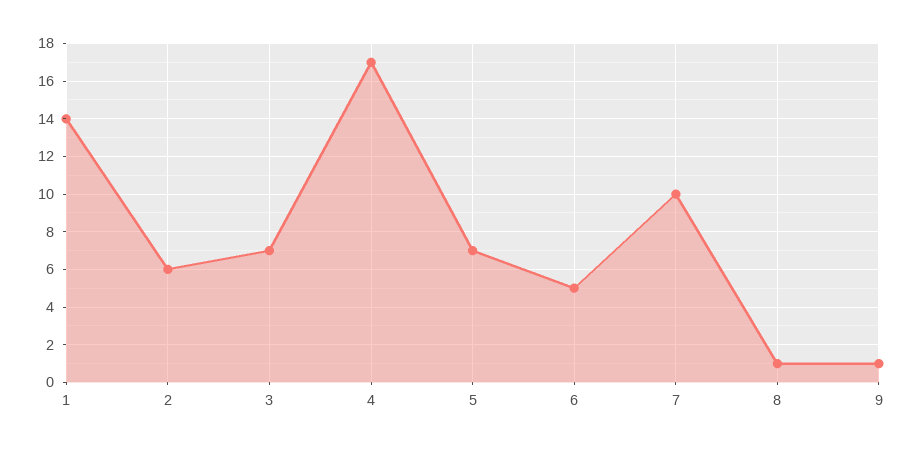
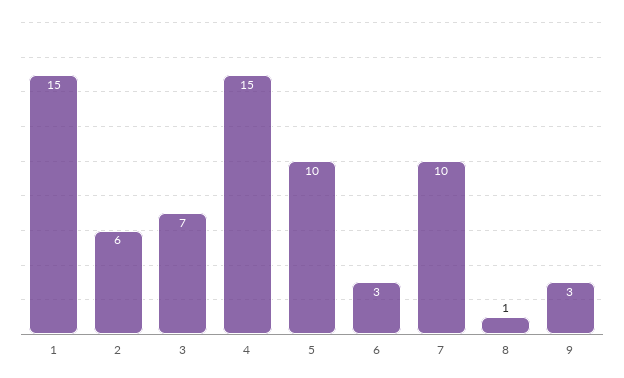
1: 14 -> 15
4: 17 -> 15
5: 7 -> 10
6: 5 -> 3
9: 1 -> 3

